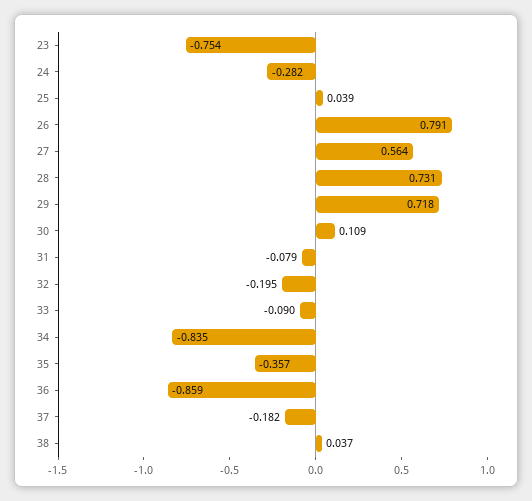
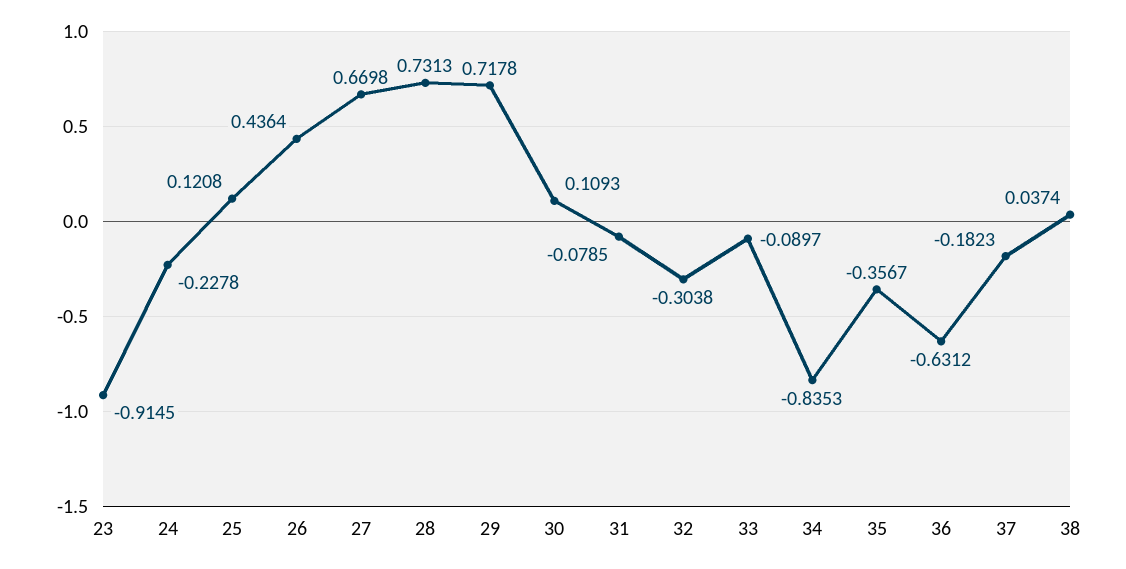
23: -0.754 -> -0.9145
24: -0.282 -> -0.2278
25: 0.039 -> 0.1208
26: 0.791 -> 0.4364
27: 0.564 -> 0.6698
32: -0.195 -> -0.3038
36: -0.859 -> -0.6312

